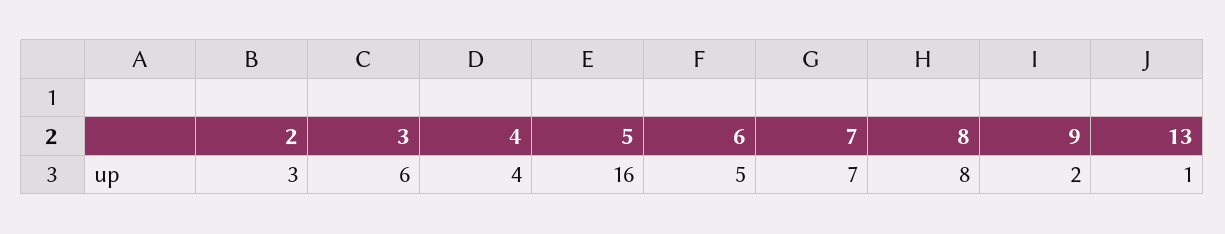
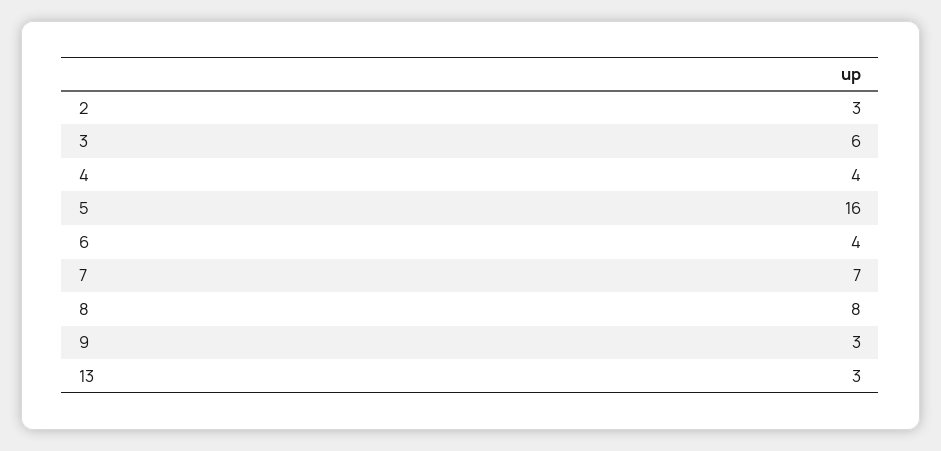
6: 5 -> 4
9: 2 -> 3
13: 1 -> 3

